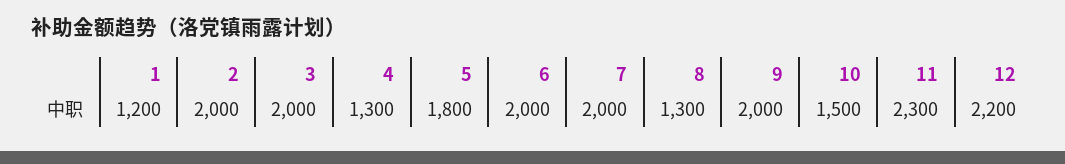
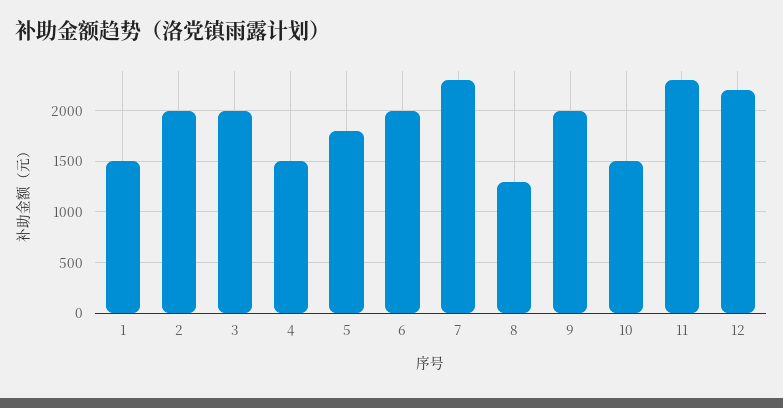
1: 1200 -> 1500
4: 1300 -> 1500
7: 2000 -> 2300

